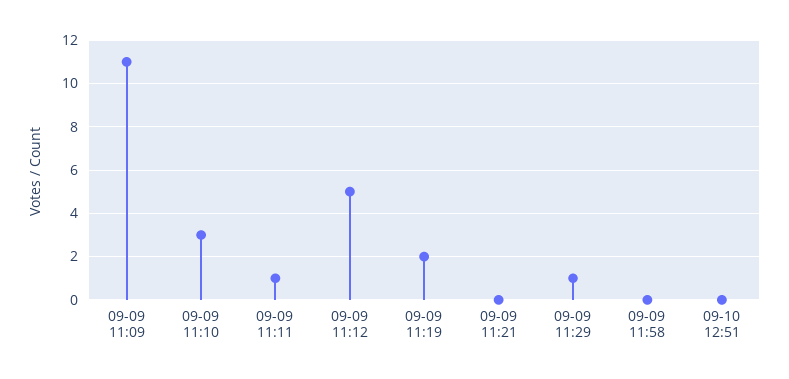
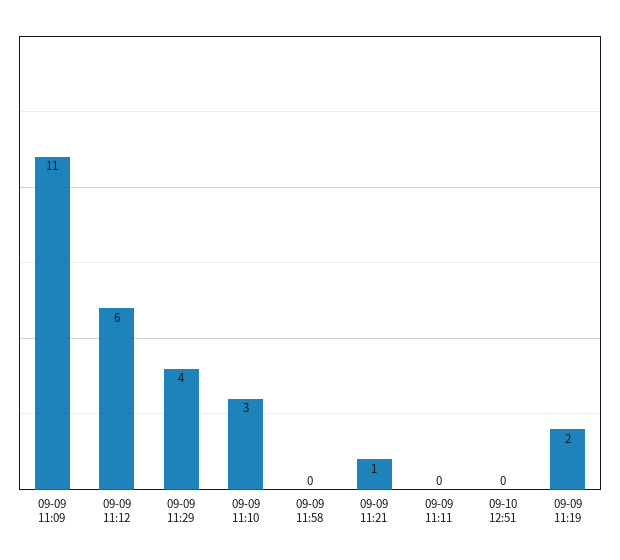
09-09 11:11: 1 -> 0
09-09 11:12: 5 -> 6
09-09 11:21: 0 -> 1
09-09 11:29: 1 -> 4

